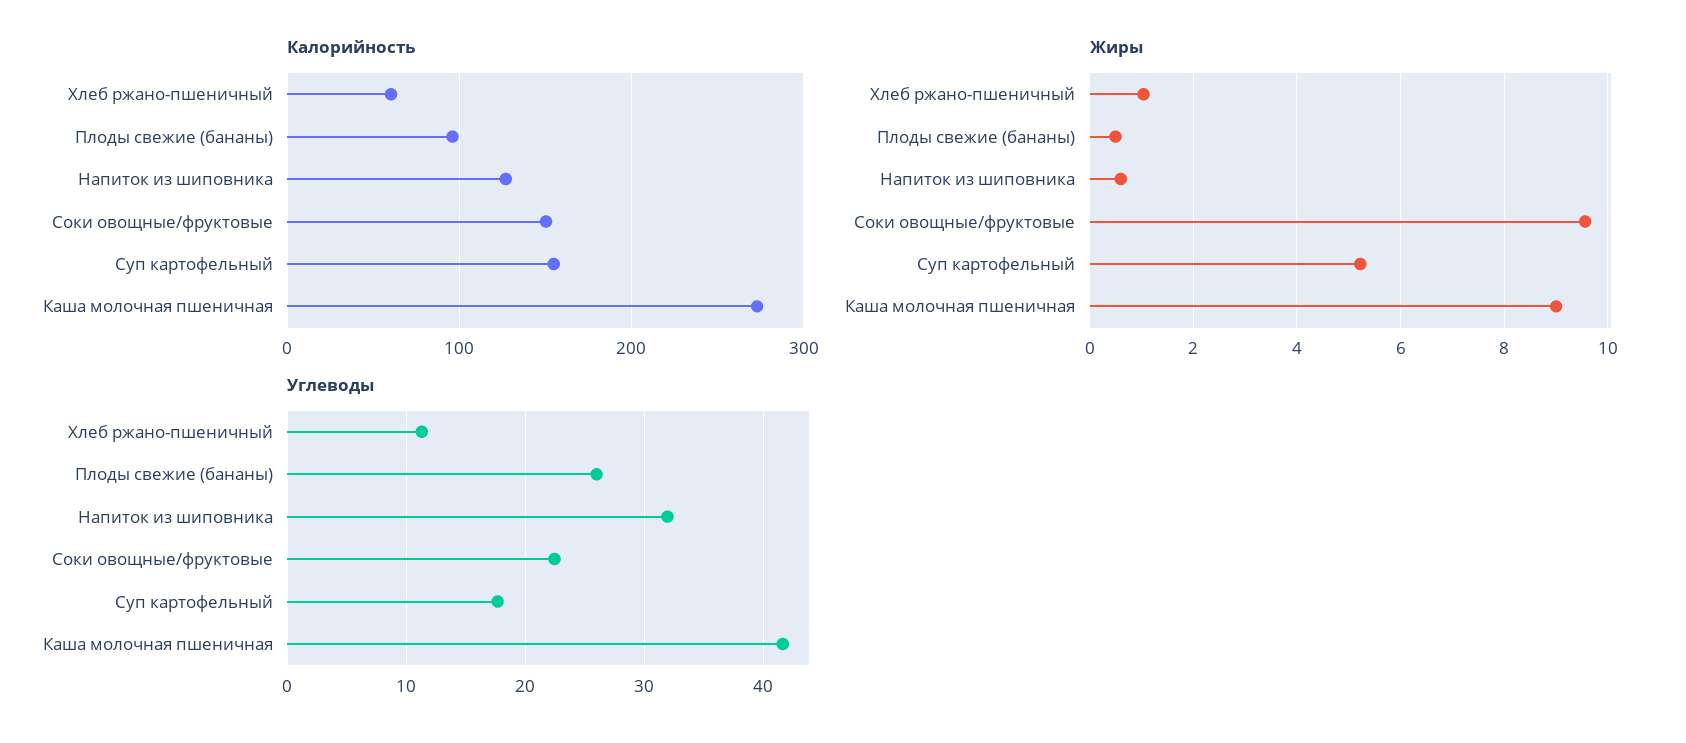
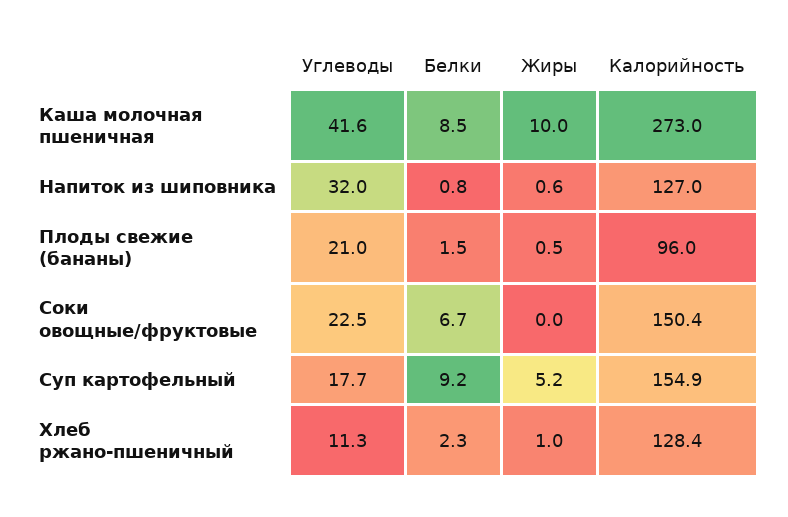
Калорийность, Хлеб ржано-пшеничный: 60 -> 128.4
Жиры, Соки овощные/фруктовые: 9.6 -> 0
Жиры, Каша молочная пшеничная: 9 -> 10
Углеводы, Плоды свежие (бананы): 26 -> 21
Белки, Каша молочная пшеничная: none -> 8.5
Белки, Напиток из шиповника: none -> 0.8
Белки, Плоды свежие (бананы): none -> 1.5
Белки, Соки овощные/фруктовые: none -> 6.7
Белки, Суп картофельный: none -> 9.2
Белки, Хлеб ржано-пшеничный: none -> 2.3

